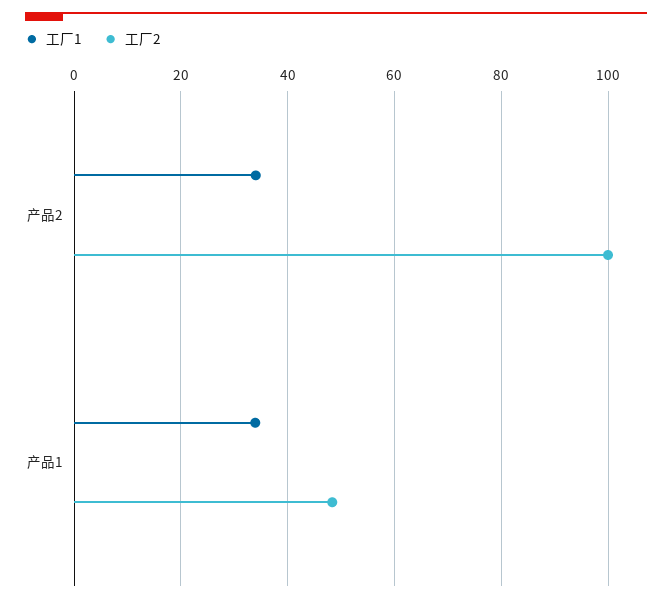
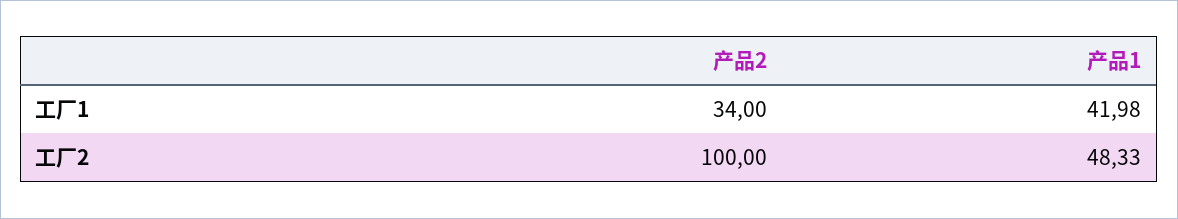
工厂1, 产品1: 34 -> 41.98

